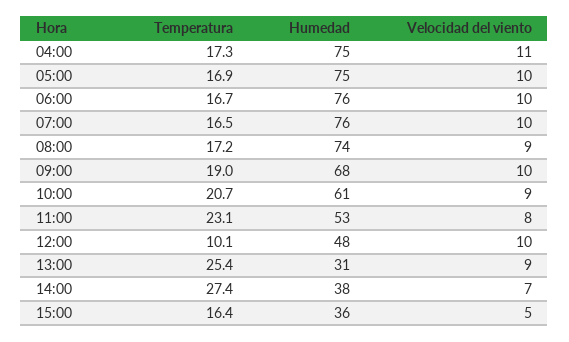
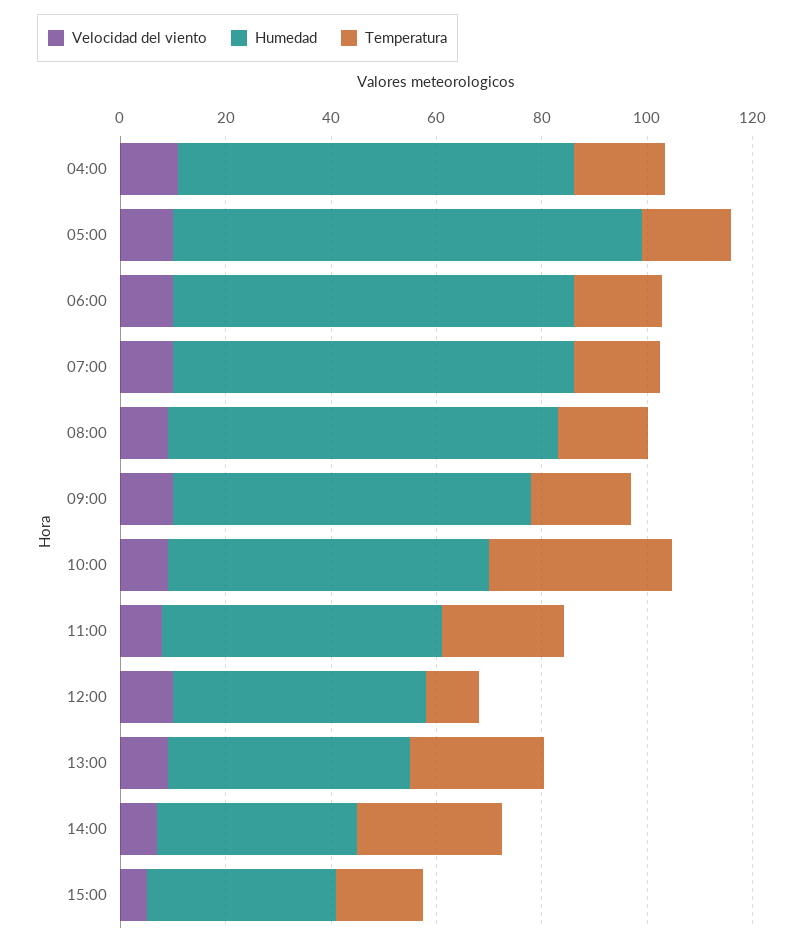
Humedad, 05:00: 75 -> 90
Temperatura, 10:00: 20.7 -> 35
Humedad, 13:00: 31 -> 45

